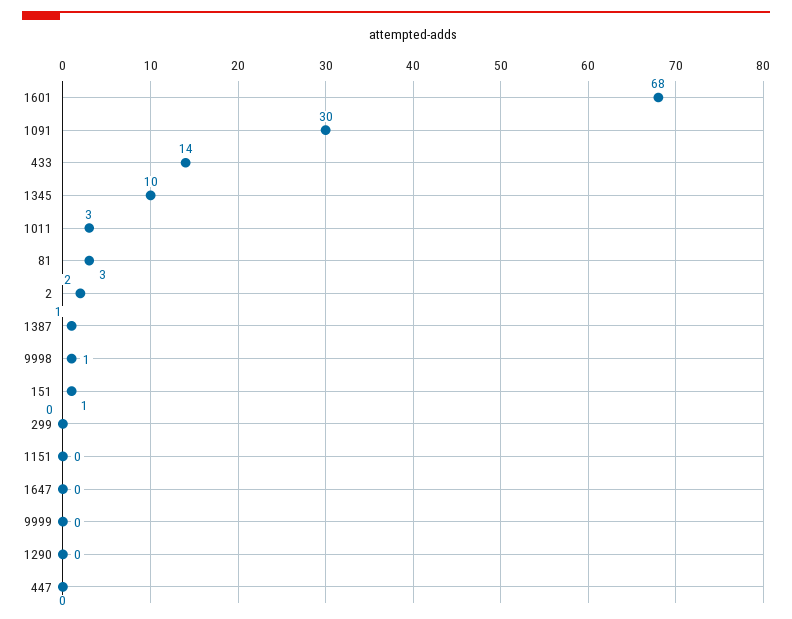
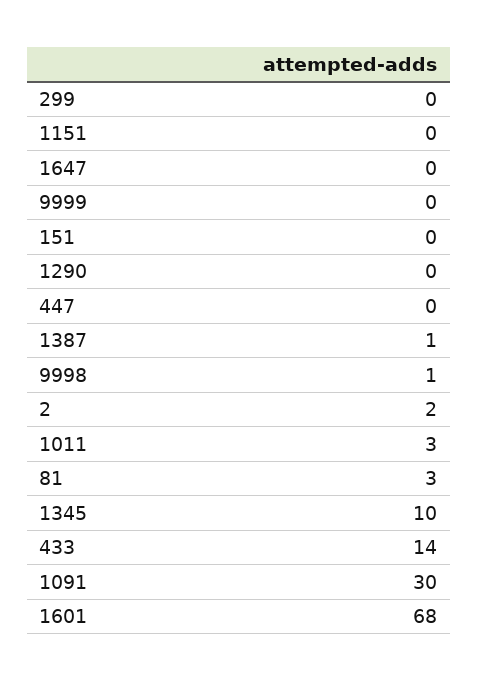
151: 1 -> 0

